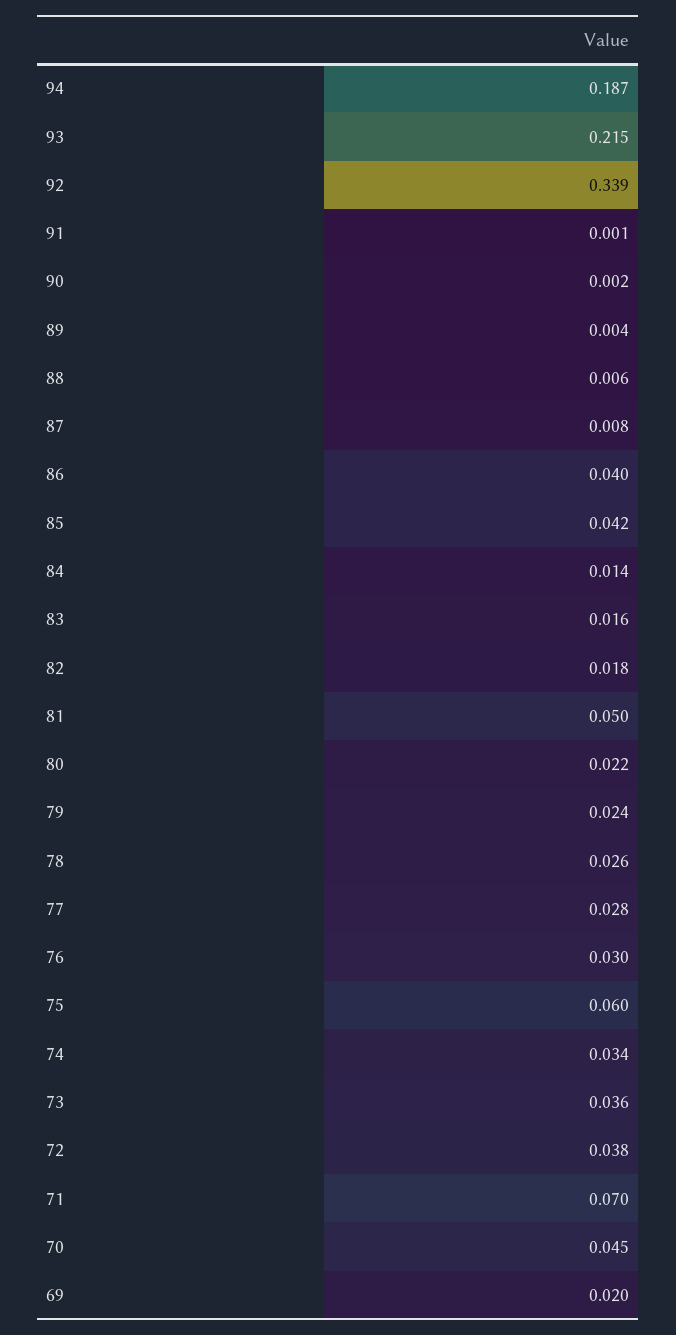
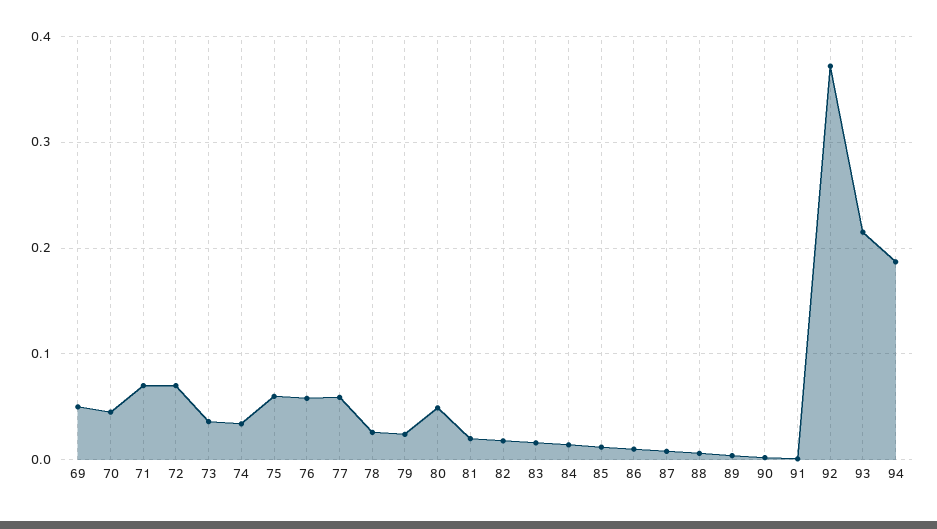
92: 0.339 -> 0.37
86: 0.04 -> 0.01
85: 0.042 -> 0.01
81: 0.05 -> 0.02
80: 0.022 -> 0.05
77: 0.028 -> 0.06
76: 0.03 -> 0.06
72: 0.038 -> 0.07
69: 0.02 -> 0.05

